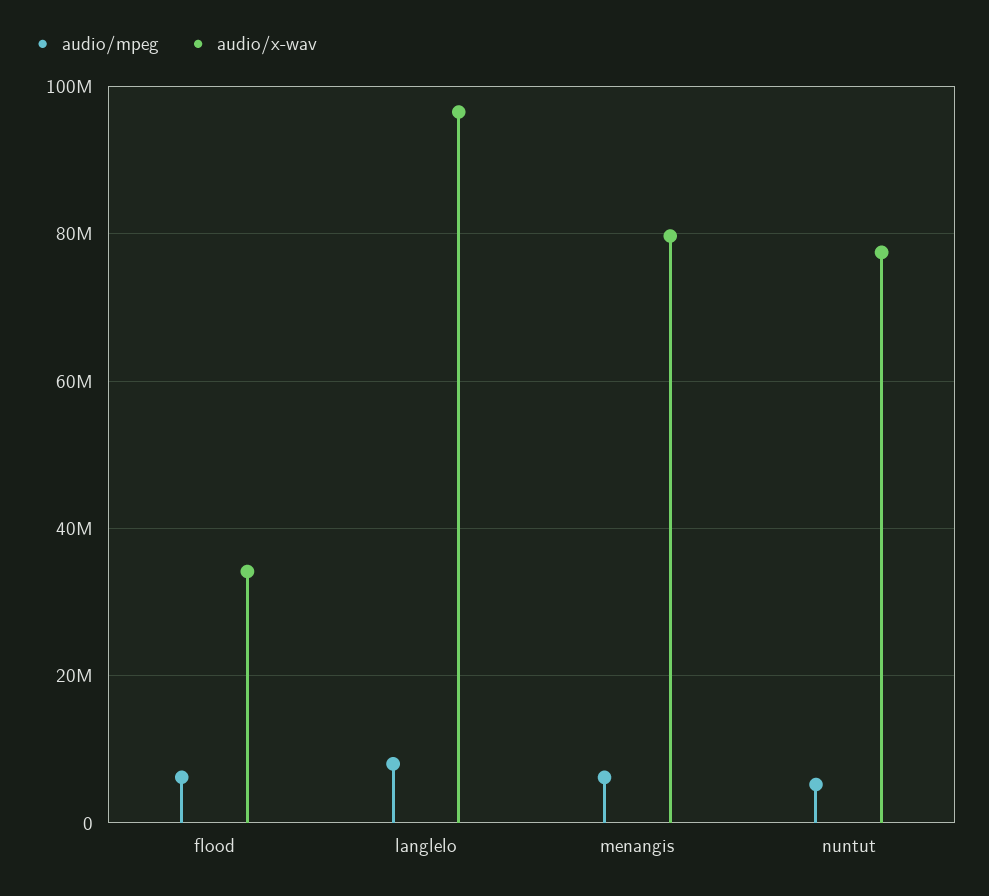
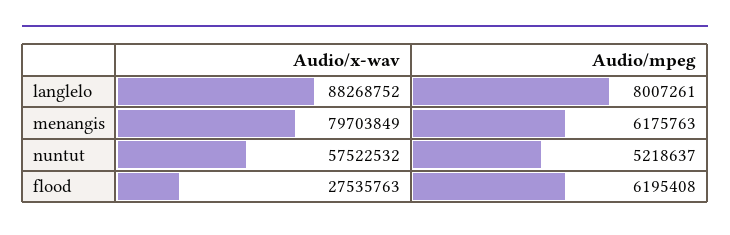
audio/x-wav, flood: 34000000 -> 27535763
audio/x-wav, langlelo: 96000000 -> 88268752
audio/x-wav, nuntut: 78000000 -> 57522532

